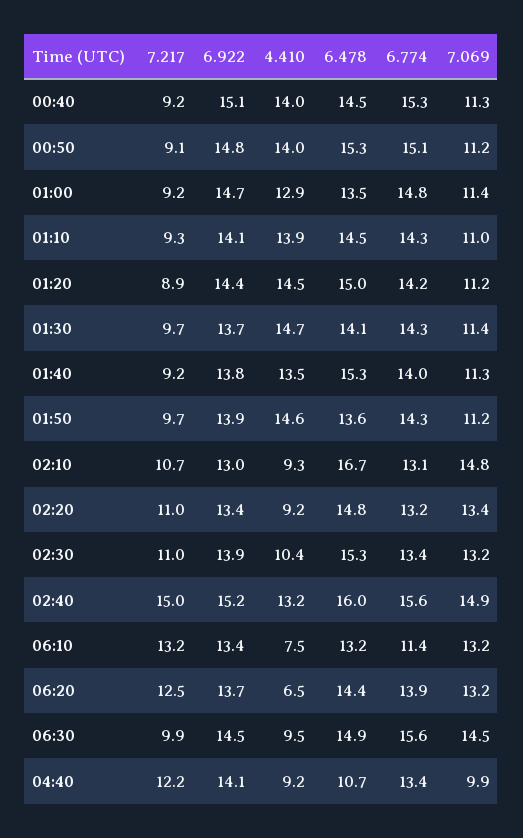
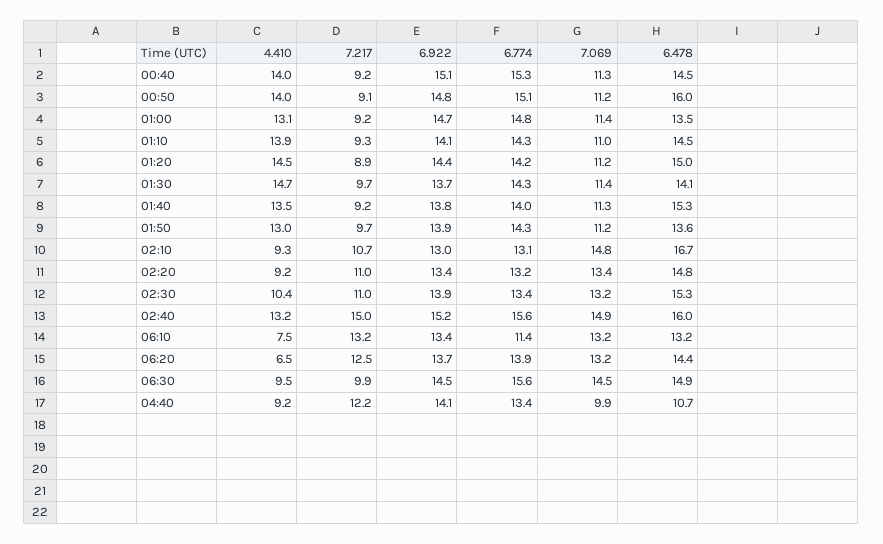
6.478, 00:50: 15.3 -> 16
4.410, 01:00: 12.9 -> 13.1
4.410, 01:50: 14.6 -> 13

